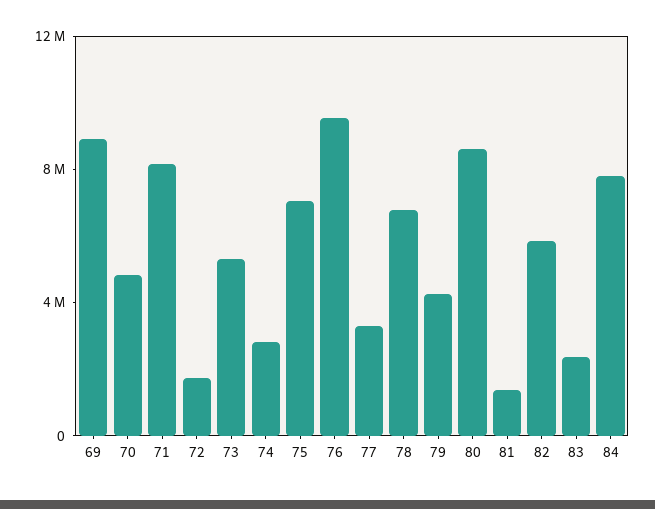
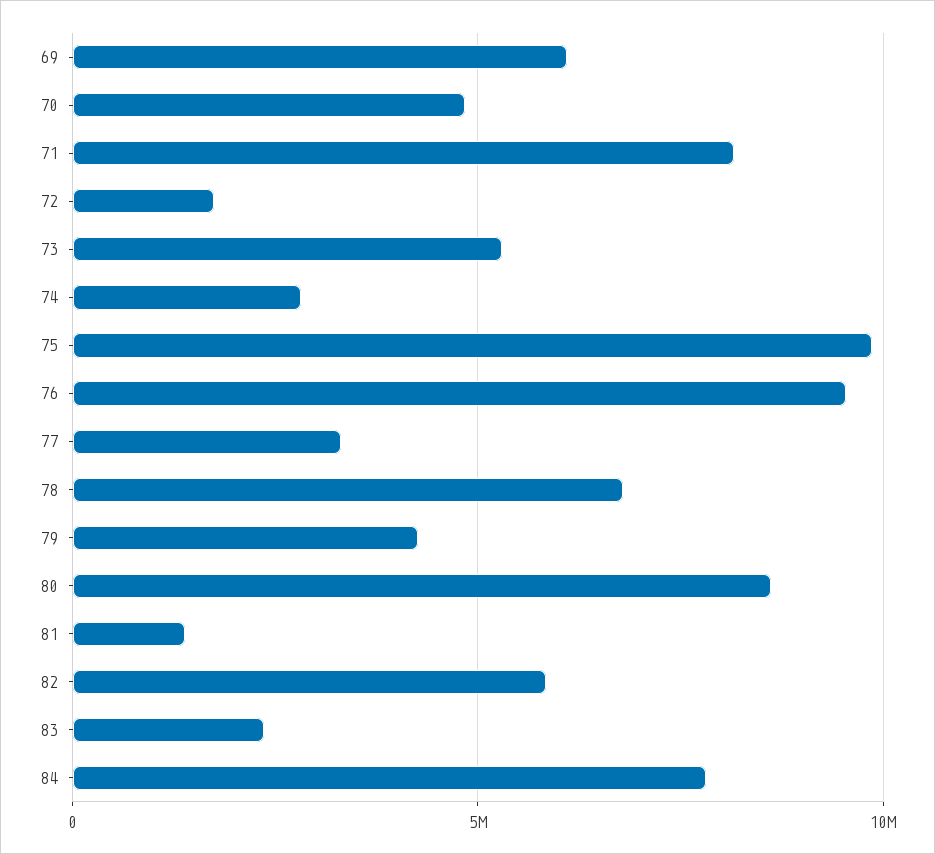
69: 9000000 -> 6000000
75: 7000000 -> 10000000

